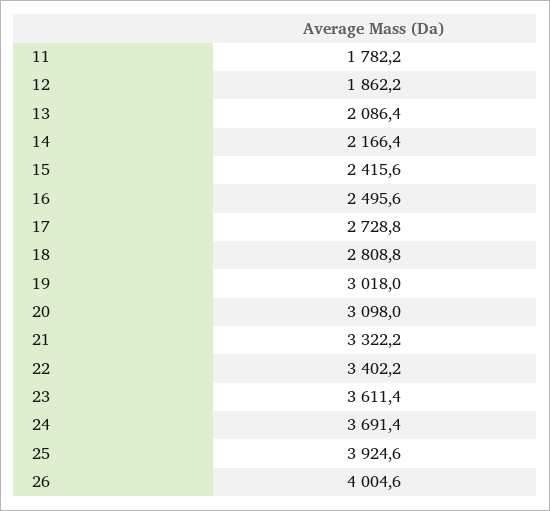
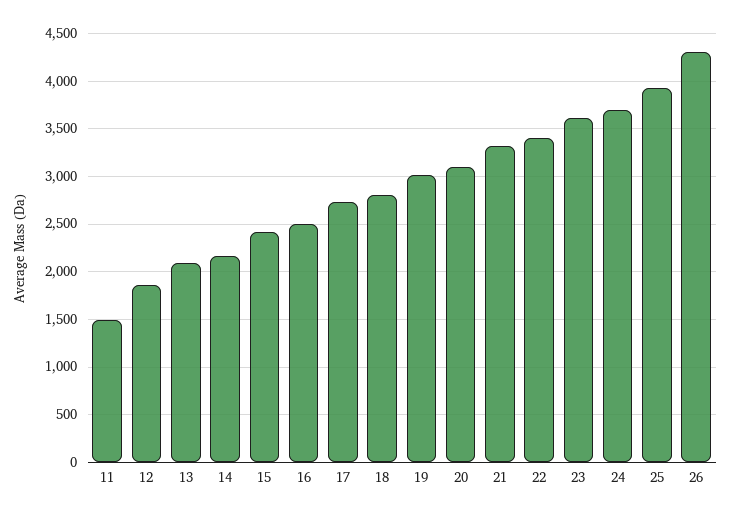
11: 1782.2 -> 1500
26: 4004.6 -> 4300

